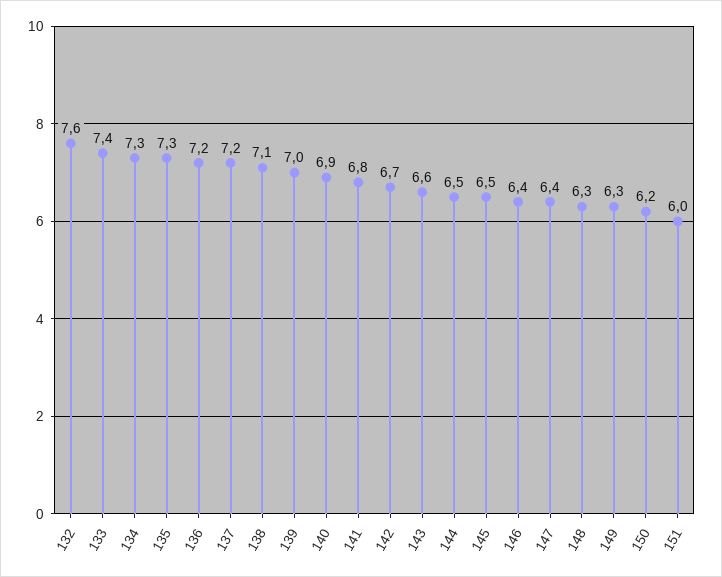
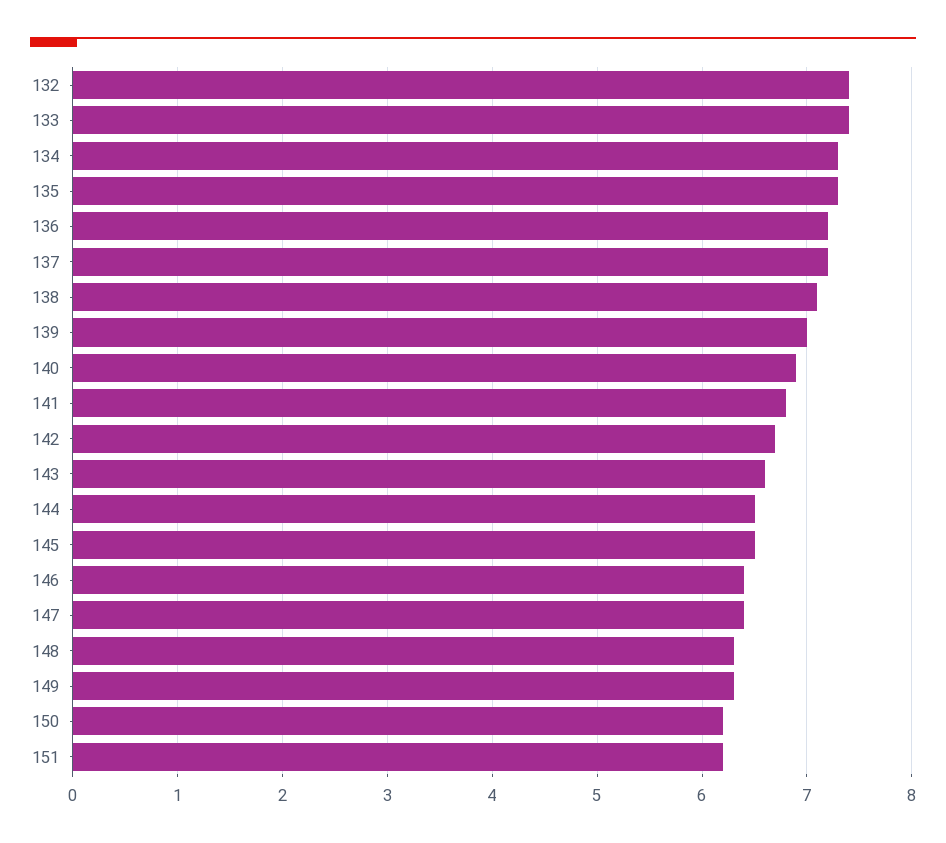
132: 7.6 -> 7.4
151: 6 -> 6.2

